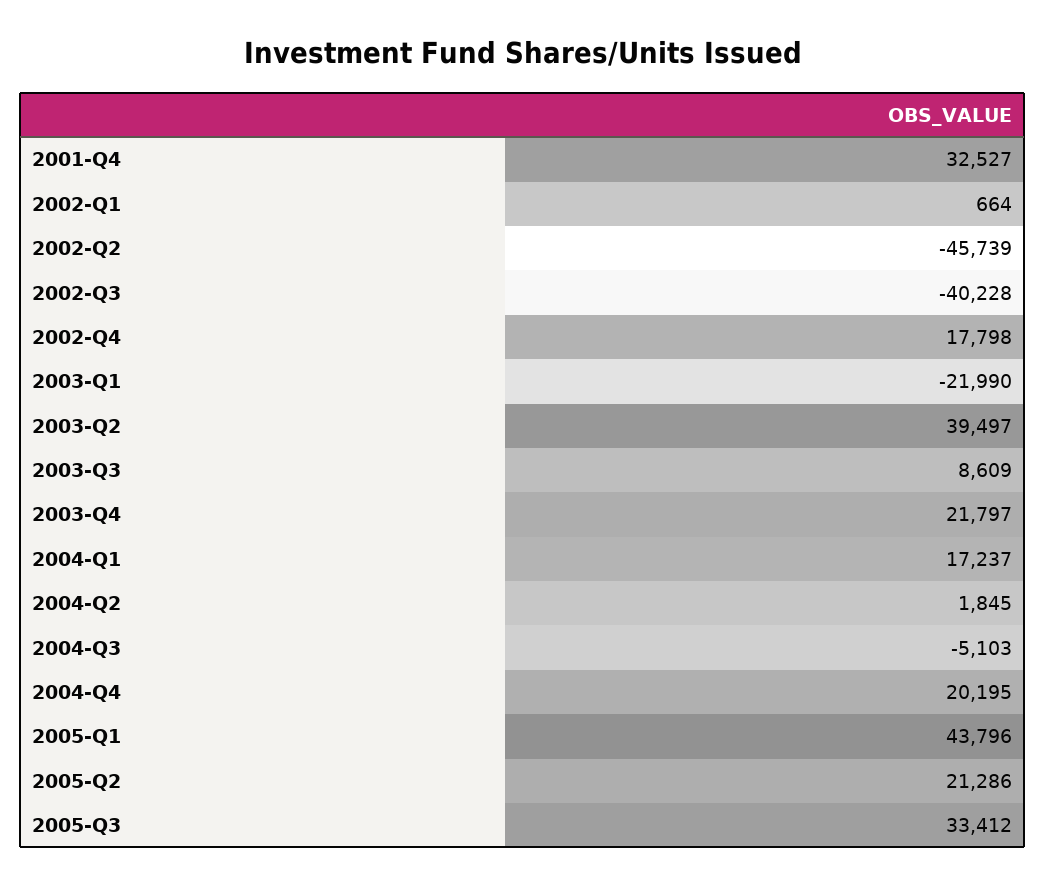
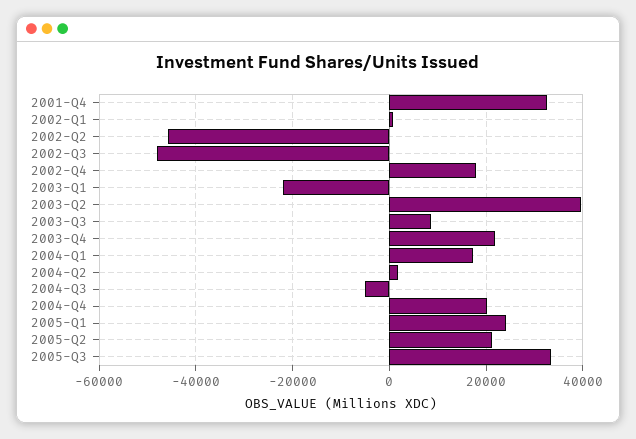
2002-Q3: -40228 -> -48000
2005-Q1: 43796 -> 24000

